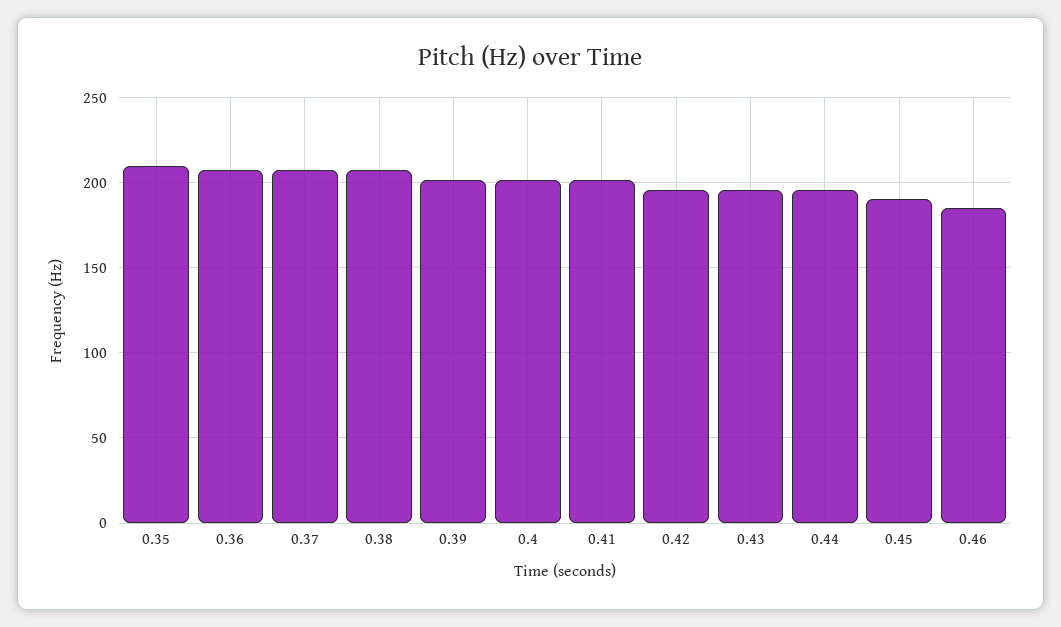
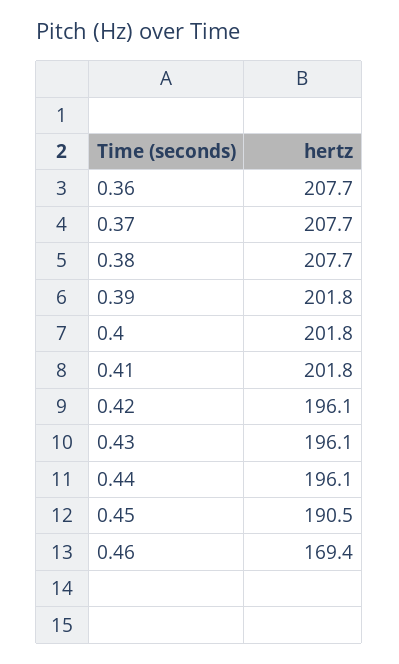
0.35: 210 -> none
0.46: 185 -> 169.4

